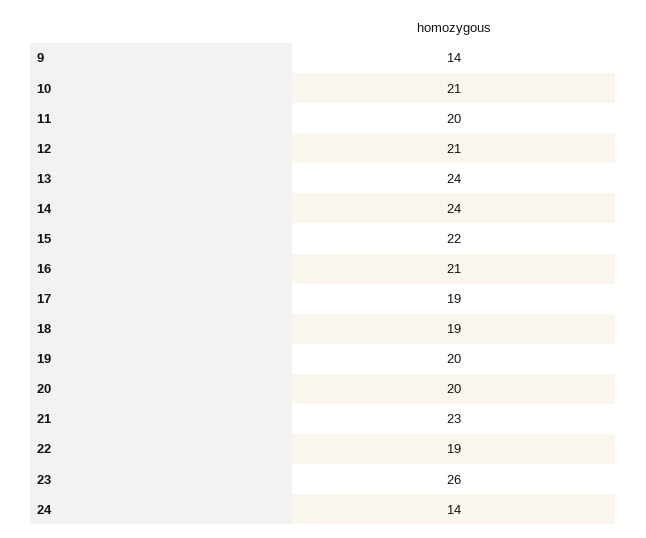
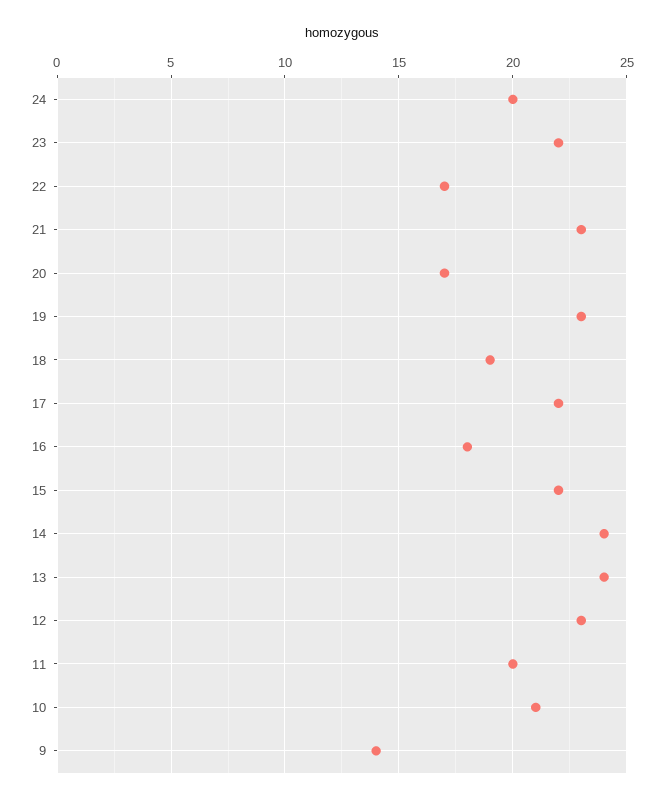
12: 21 -> 23
16: 21 -> 18
17: 19 -> 22
19: 20 -> 23
20: 20 -> 17
22: 19 -> 17
23: 26 -> 22
24: 14 -> 20

